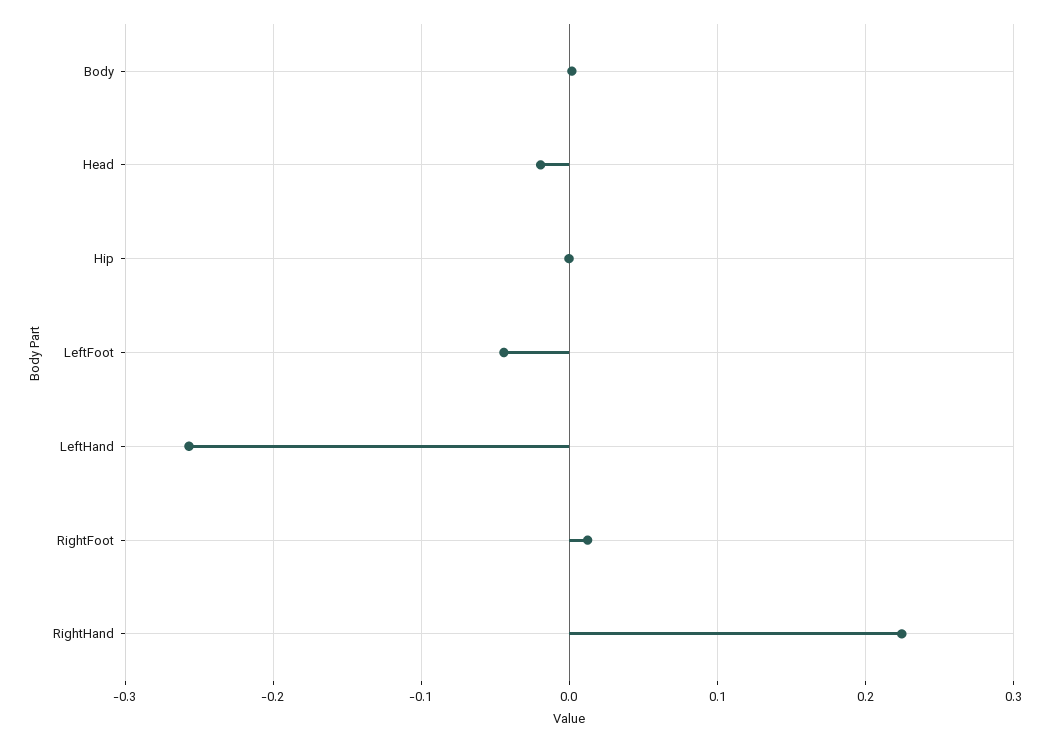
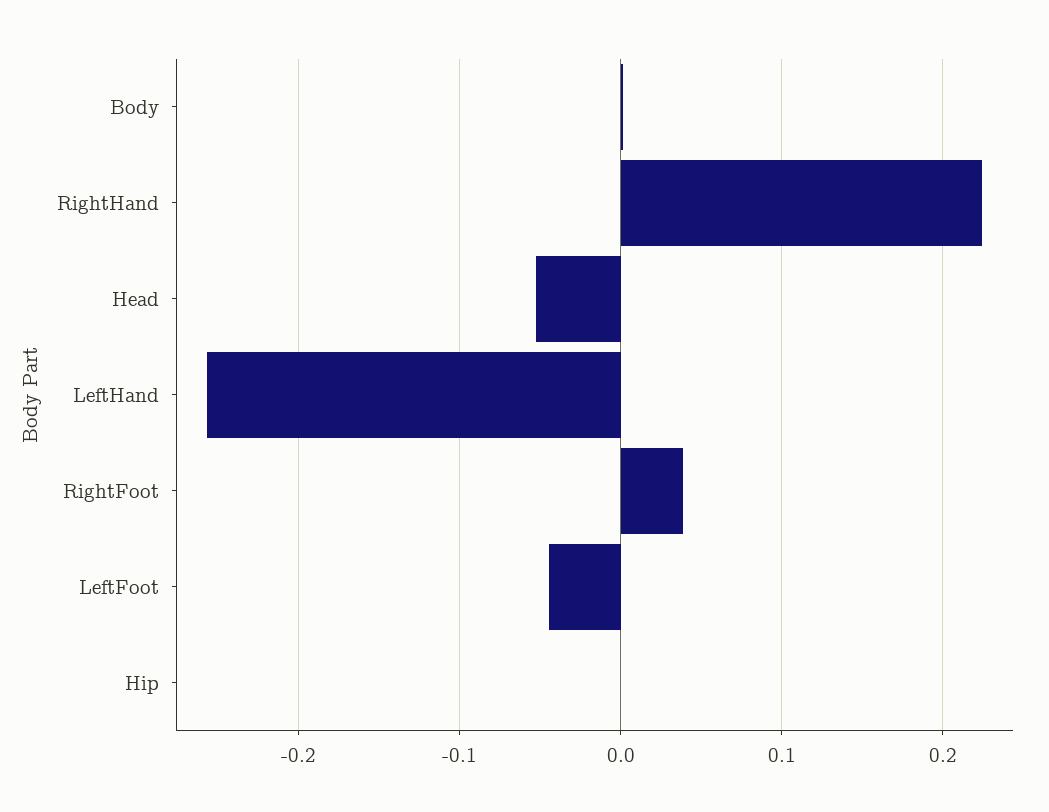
Head: -0.02 -> -0.05
RightFoot: 0.01 -> 0.04

